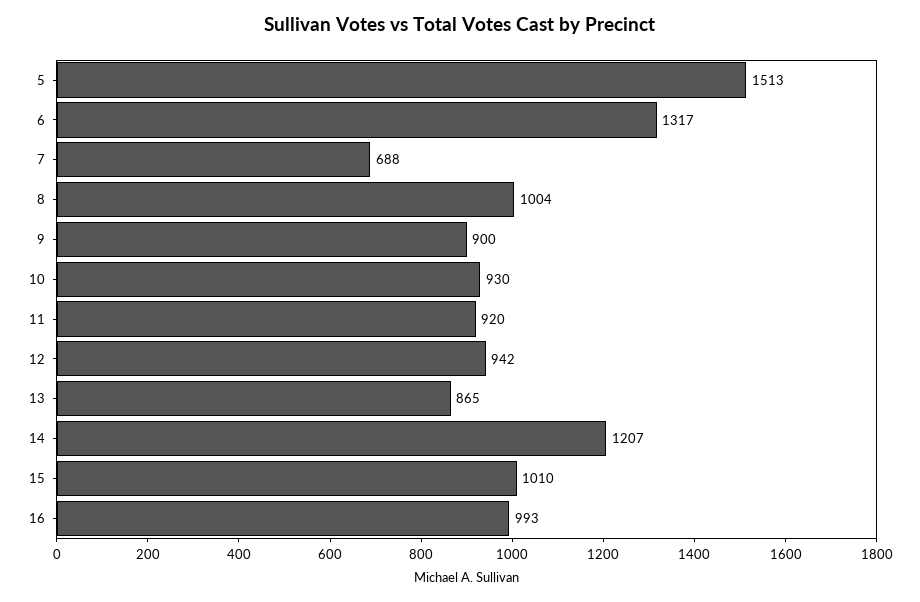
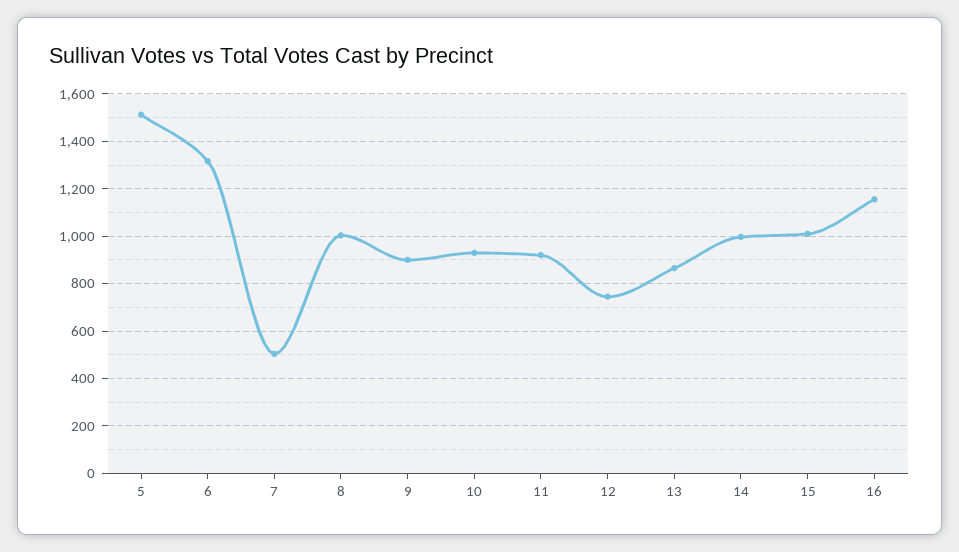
7: 688 -> 500
12: 942 -> 750
14: 1207 -> 1000
16: 993 -> 1150

